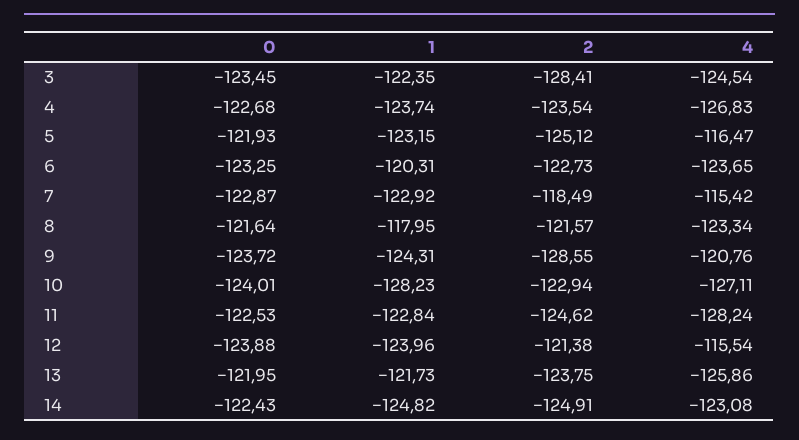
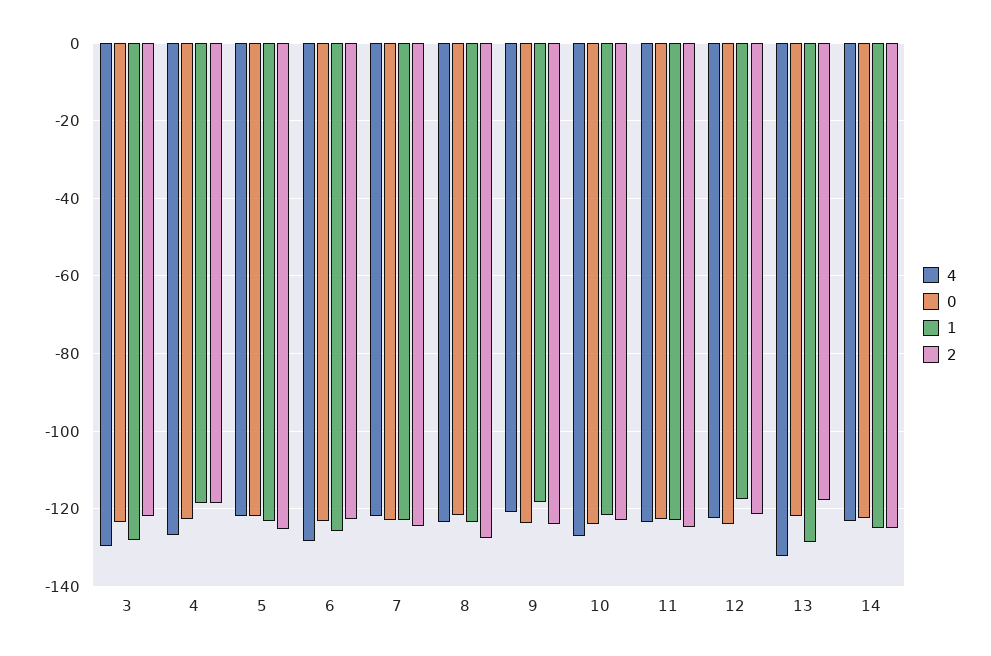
1, 3: -122.35 -> -128
2, 3: -128.41 -> -122
4, 3: -124.54 -> -130
1, 4: -123.74 -> -118
2, 4: -123.54 -> -118
4, 5: -116.47 -> -122
1, 6: -120.31 -> -126
4, 6: -123.65 -> -128
2, 7: -118.49 -> -124
4, 7: -115.42 -> -122
1, 8: -117.95 -> -124
2, 8: -121.57 -> -128
1, 9: -124.31 -> -118
2, 9: -128.55 -> -124
1, 10: -128.23 -> -122
4, 11: -128.24 -> -124
1, 12: -123.96 -> -118
4, 12: -115.54 -> -122
1, 13: -121.73 -> -128
2, 13: -123.75 -> -118
4, 13: -125.86 -> -132

